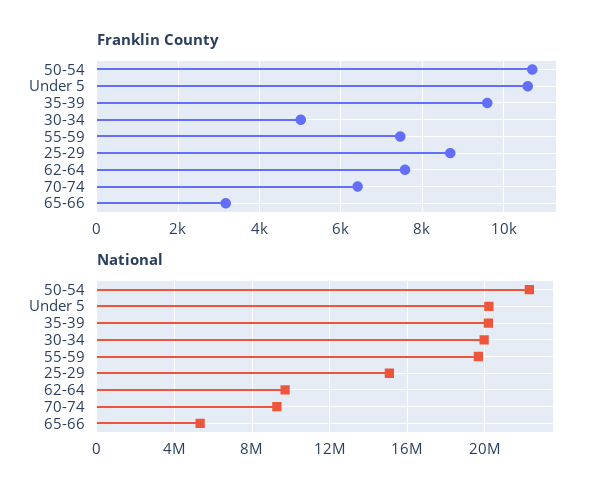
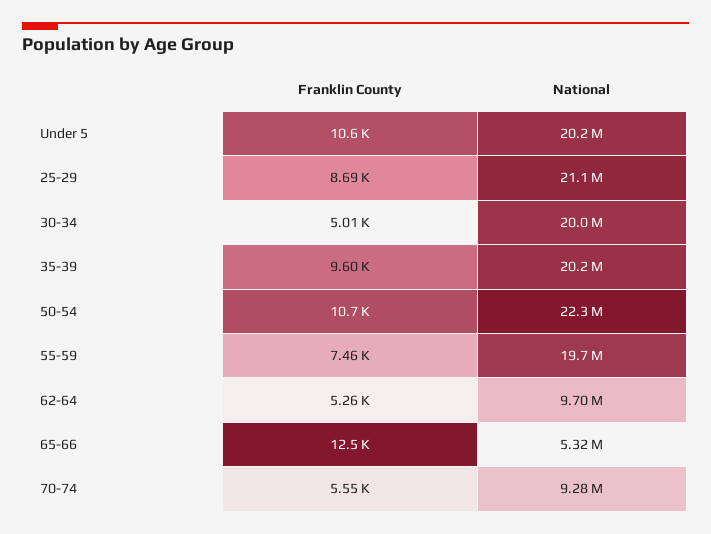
Franklin County, 62-64: 7600 -> 5260
Franklin County, 70-74: 6400 -> 5550
Franklin County, 65-66: 3200 -> 12500
National, 25-29: 15000000 -> 21100000

